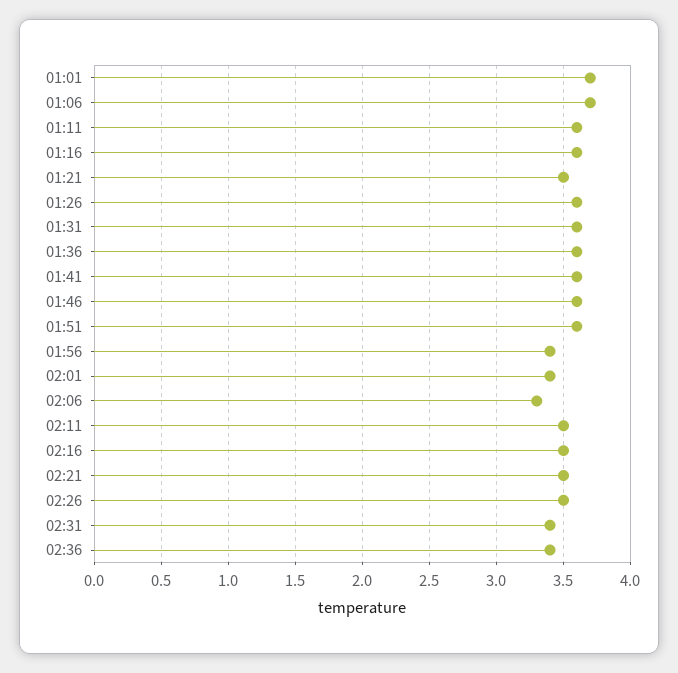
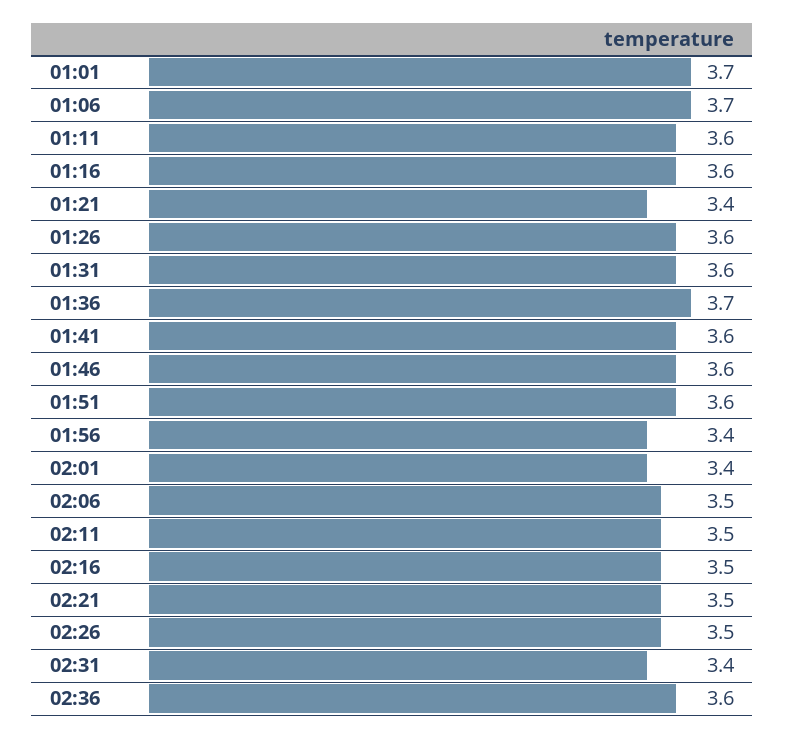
01:21: 3.5 -> 3.4
01:36: 3.6 -> 3.7
02:06: 3.3 -> 3.5
02:36: 3.4 -> 3.6

